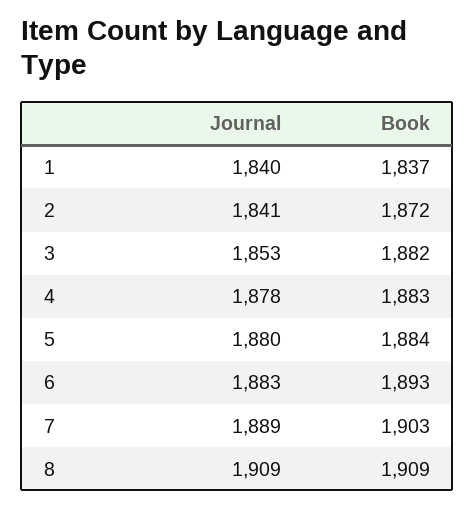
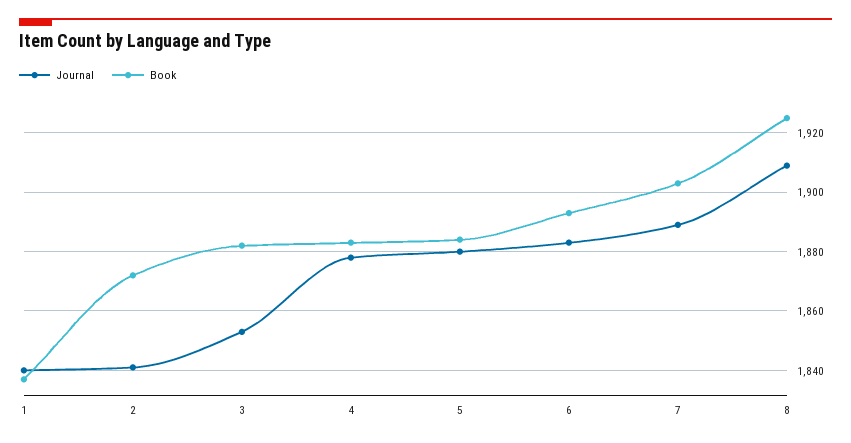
Book, 8: 1909 -> 1925

